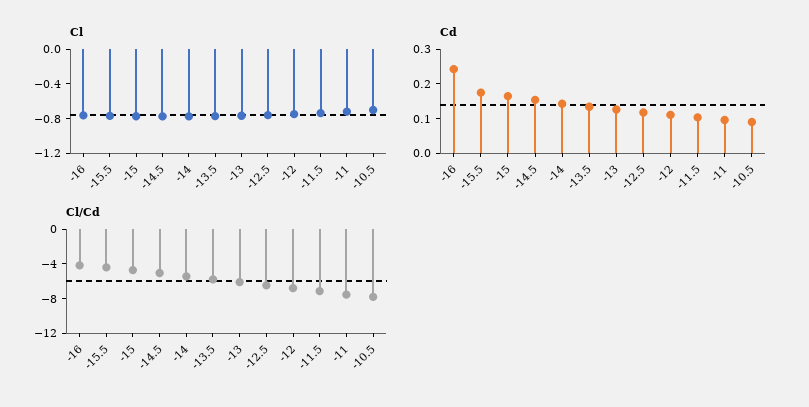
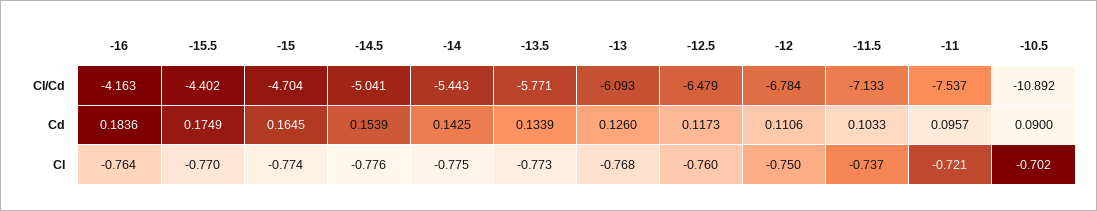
Cd, -16: 0.25 -> 0.1836
Cl/Cd, -10.5: -8 -> -10.892

